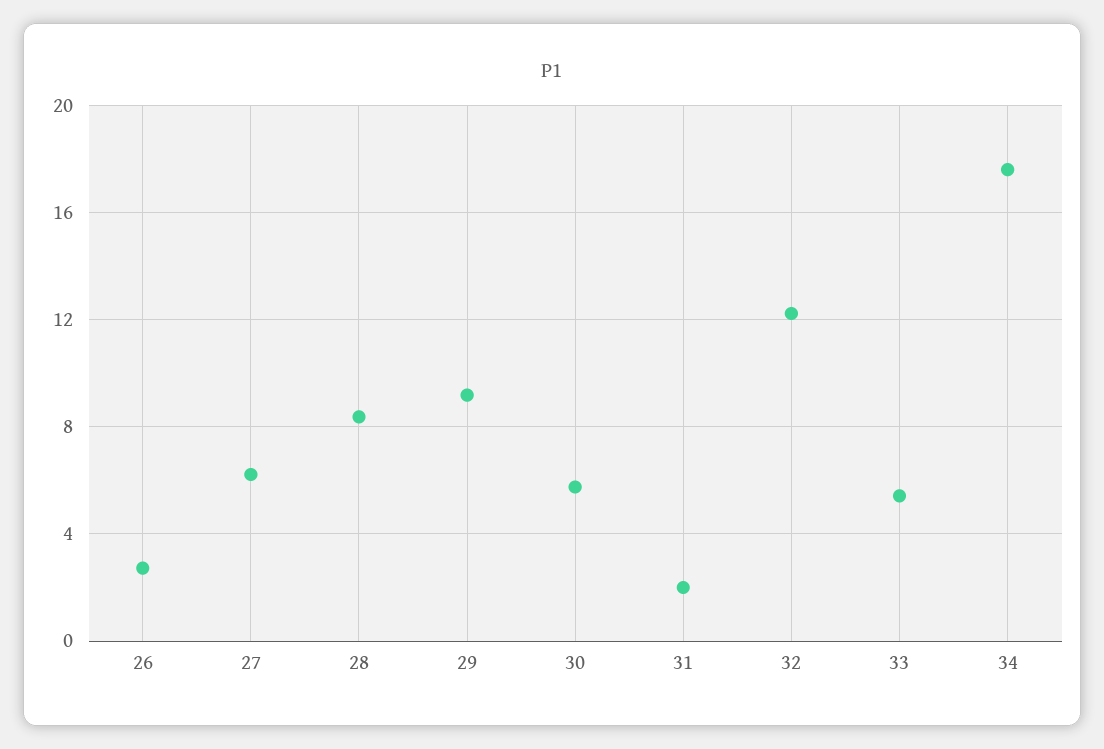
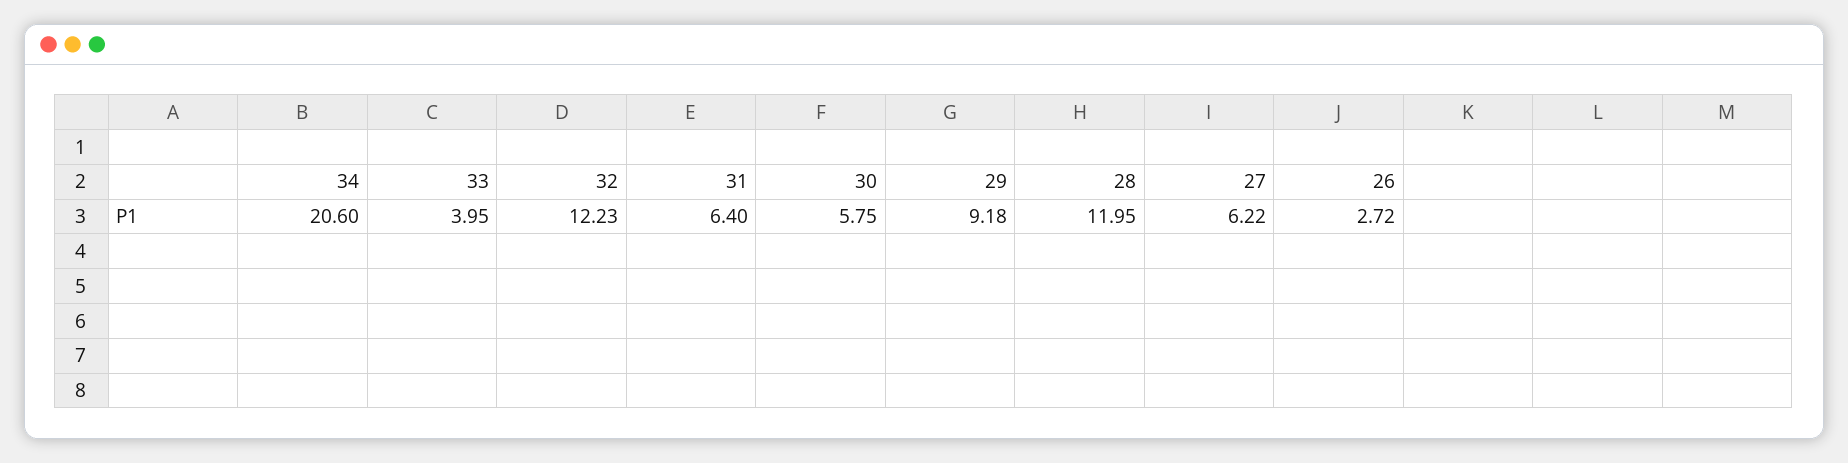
28: 8.5 -> 11.95
31: 2 -> 6.4
33: 5.5 -> 3.95
34: 17.5 -> 20.6

